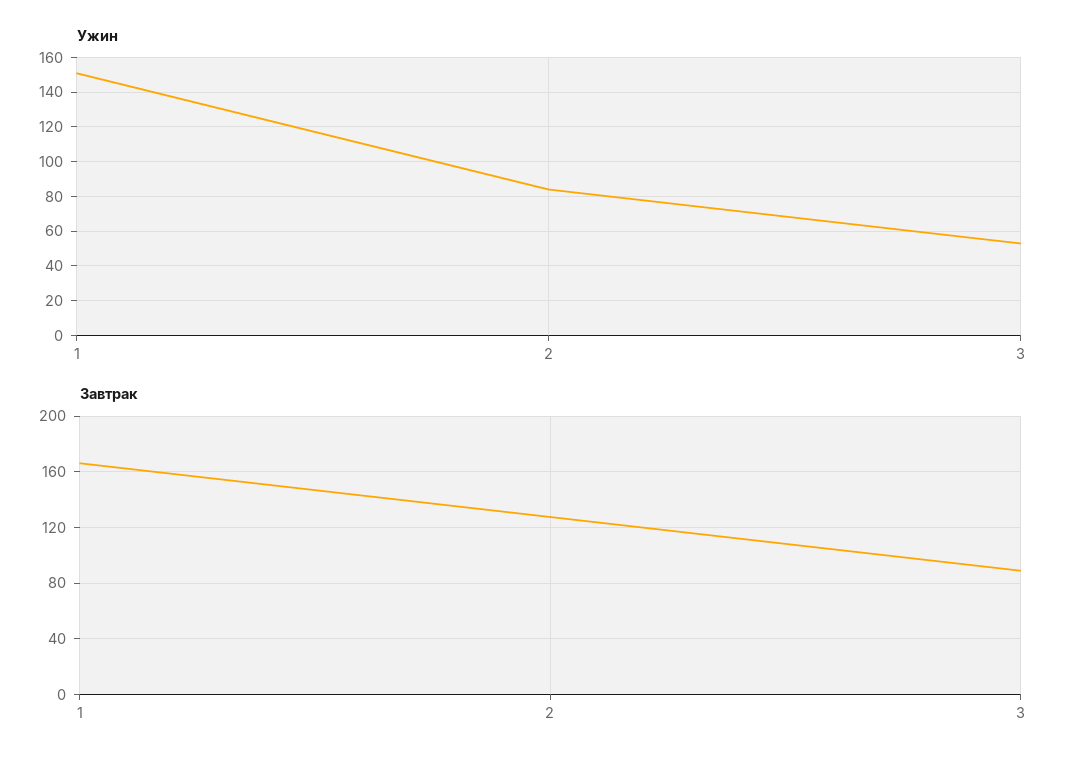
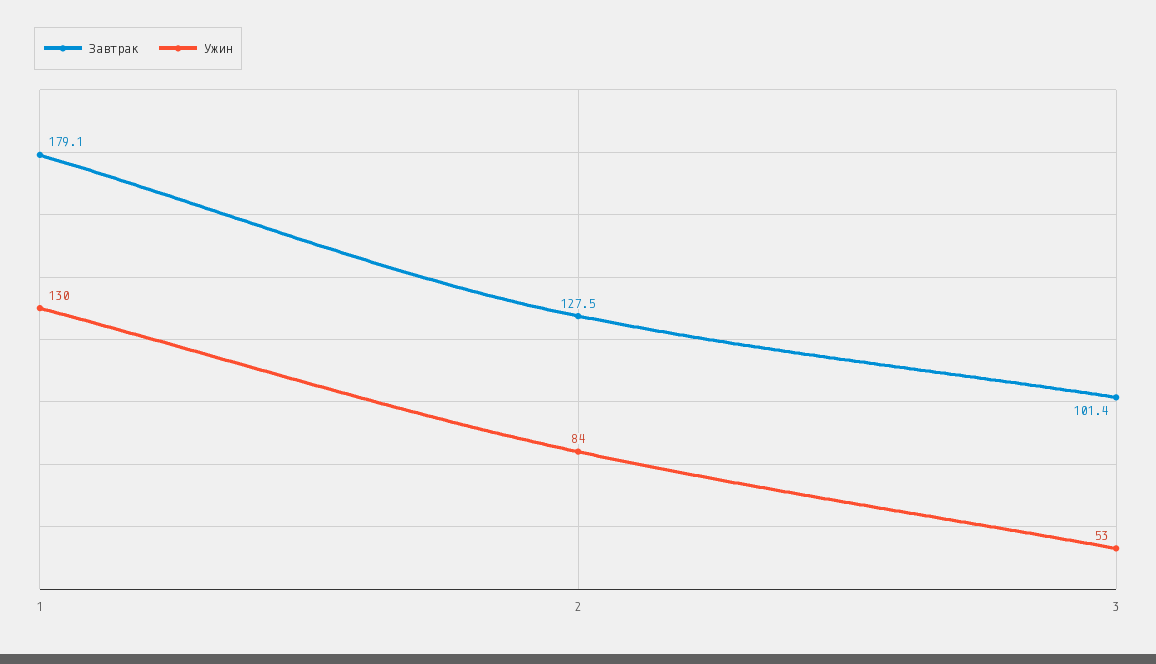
Ужин, 1: 150 -> 130
Завтрак, 1: 165 -> 179.1
Завтрак, 3: 90 -> 101.4

